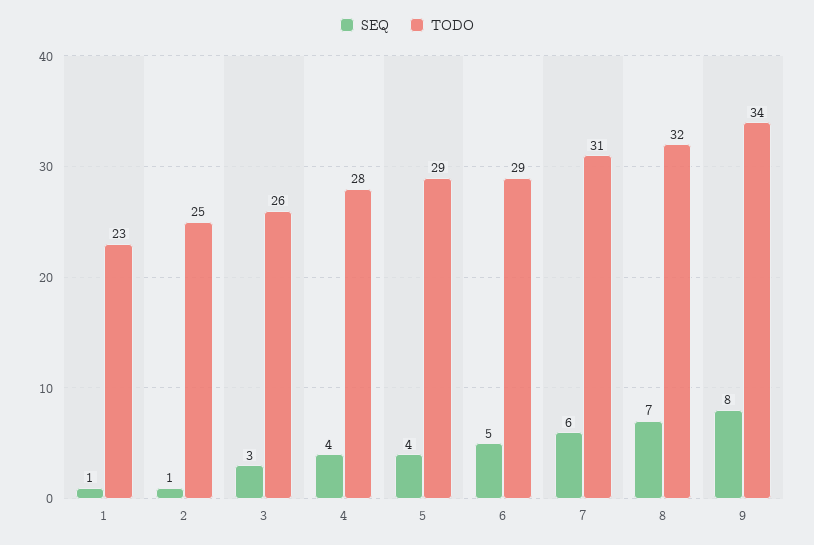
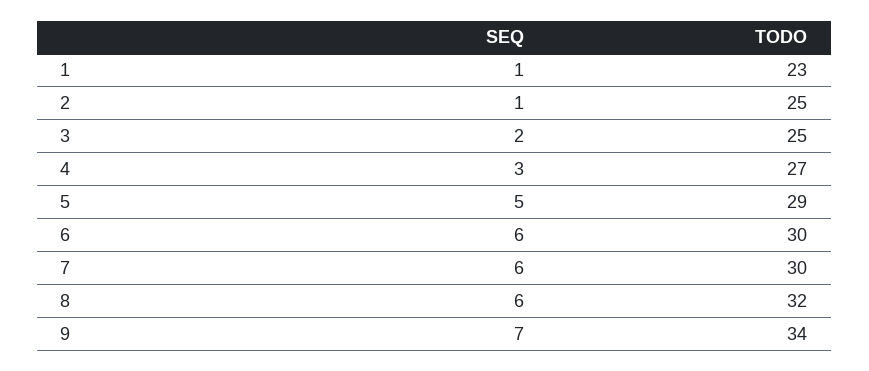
SEQ, 3: 3 -> 2
TODO, 3: 26 -> 25
SEQ, 4: 4 -> 3
TODO, 4: 28 -> 27
SEQ, 5: 4 -> 5
SEQ, 6: 5 -> 6
TODO, 6: 29 -> 30
TODO, 7: 31 -> 30
SEQ, 8: 7 -> 6
SEQ, 9: 8 -> 7

